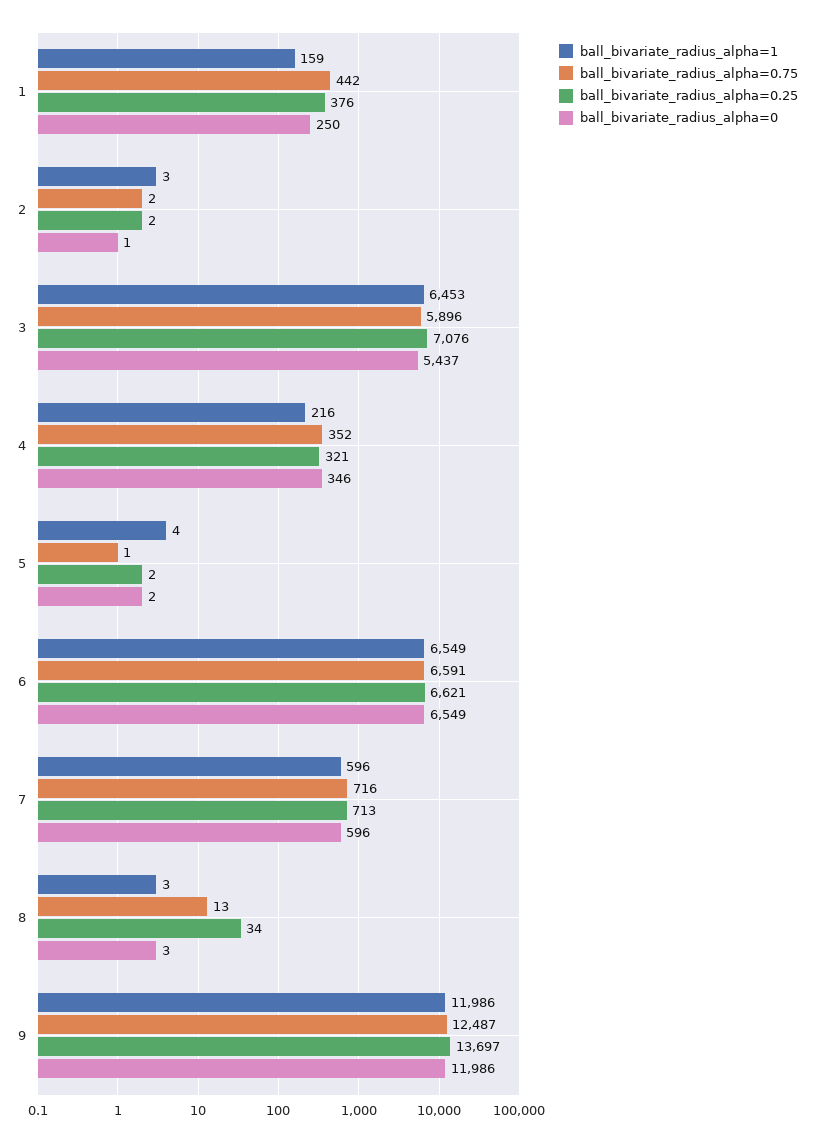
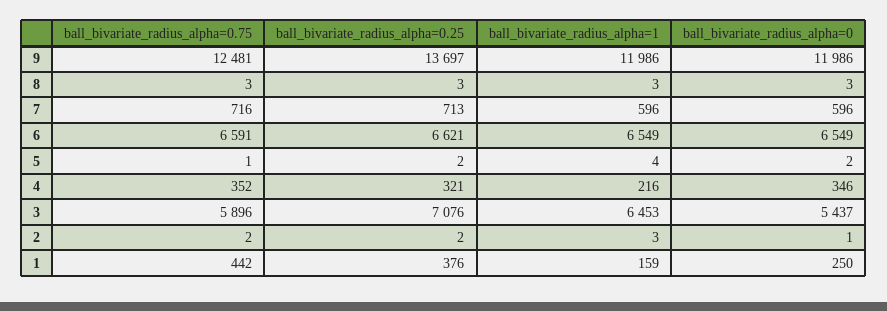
ball_bivariate_radius_alpha=0.75, 8: 13 -> 3
ball_bivariate_radius_alpha=0.25, 8: 34 -> 3
ball_bivariate_radius_alpha=0.75, 9: 12487 -> 12481

